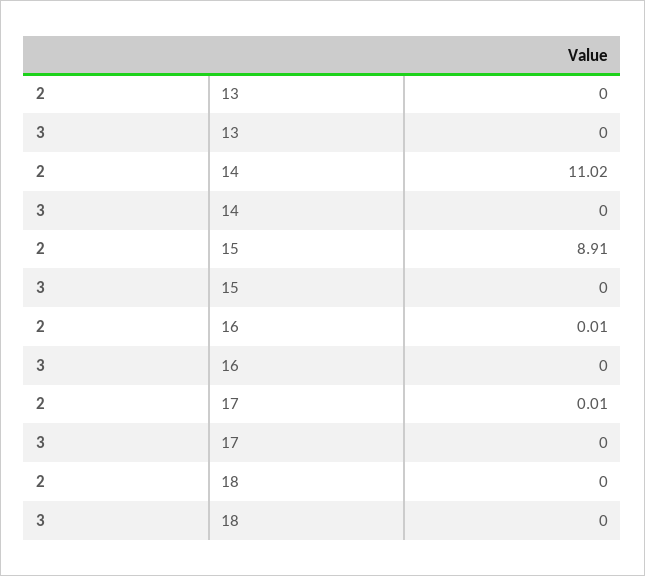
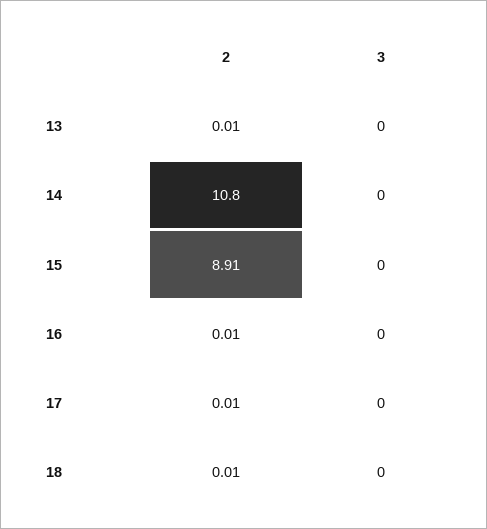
2, 13: 0 -> 0.01
2, 14: 11.02 -> 10.8
2, 18: 0 -> 0.01

